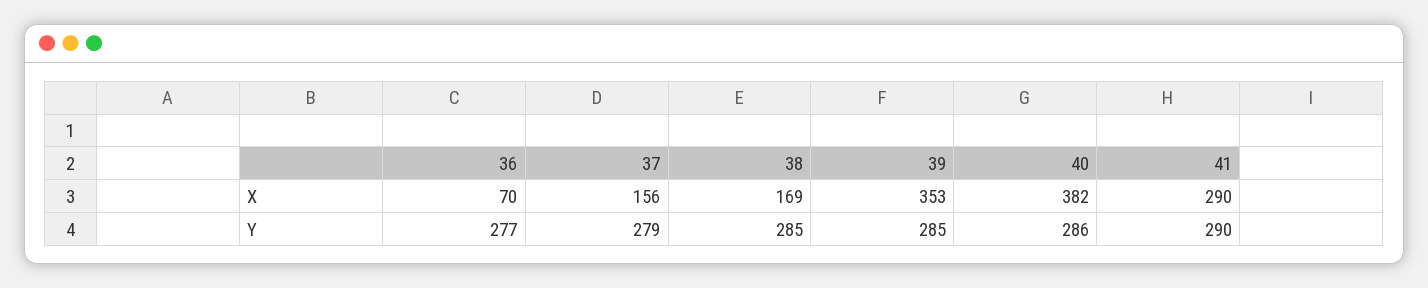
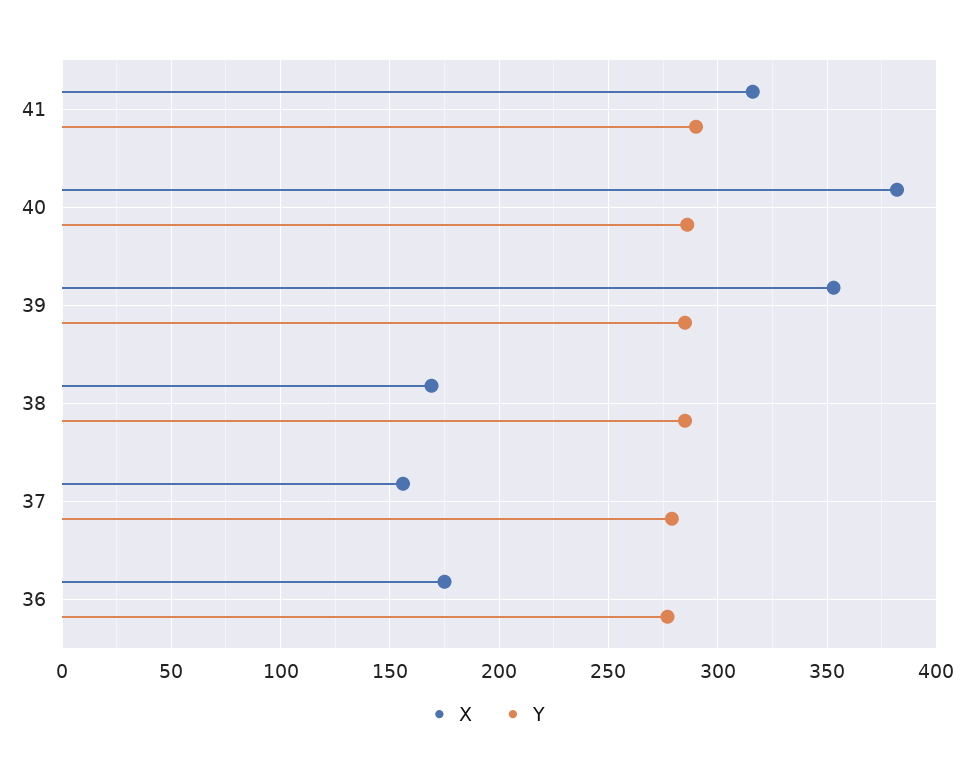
X, 36: 70 -> 175
X, 41: 290 -> 315

